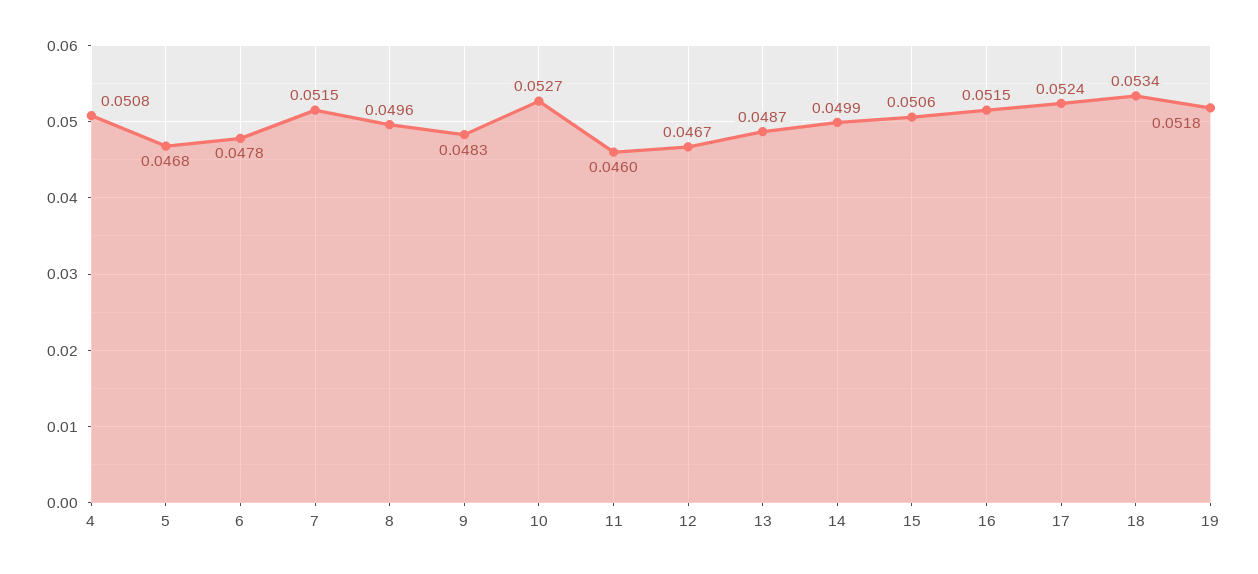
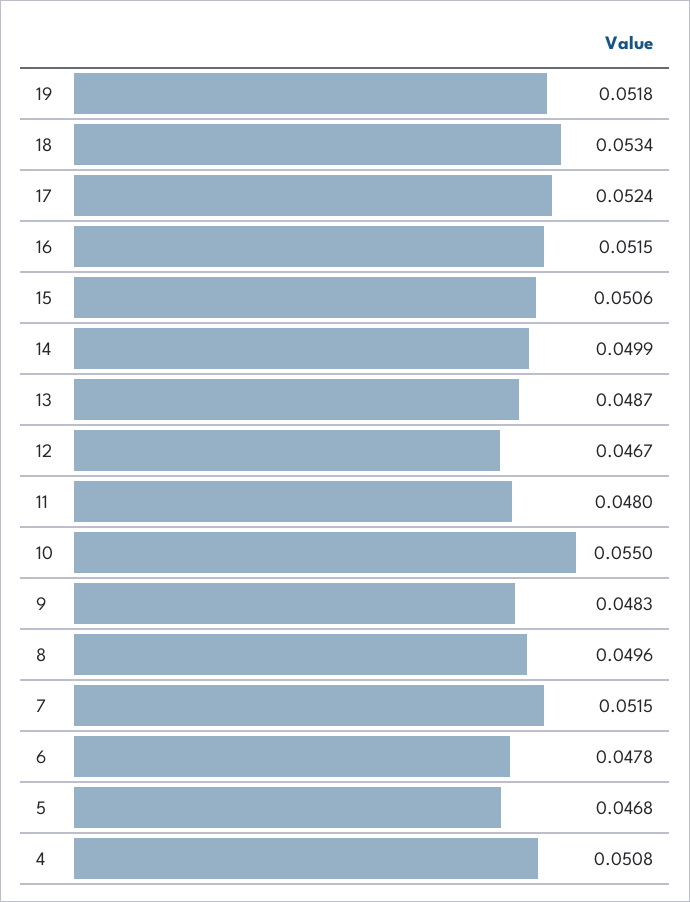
10: 0.0527 -> 0.055
11: 0.046 -> 0.048

